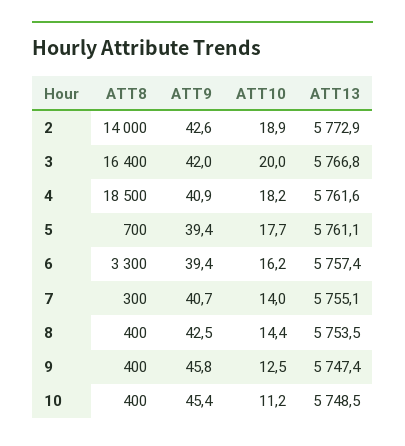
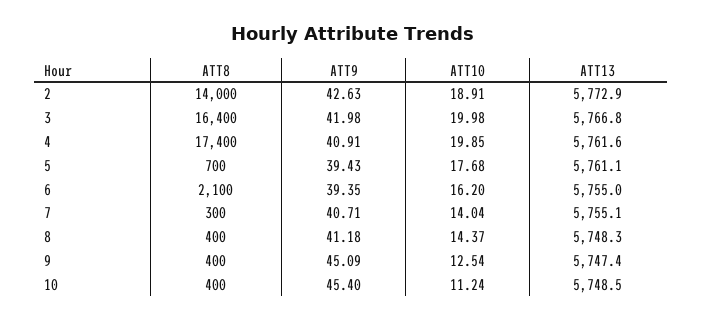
ATT8, 4: 18500 -> 17400
ATT10, 4: 18.2 -> 19.85
ATT8, 6: 3300 -> 2100
ATT13, 6: 5757.4 -> 5755
ATT9, 8: 42.5 -> 41.18
ATT13, 8: 5753.5 -> 5748.3
ATT9, 9: 45.8 -> 45.09

